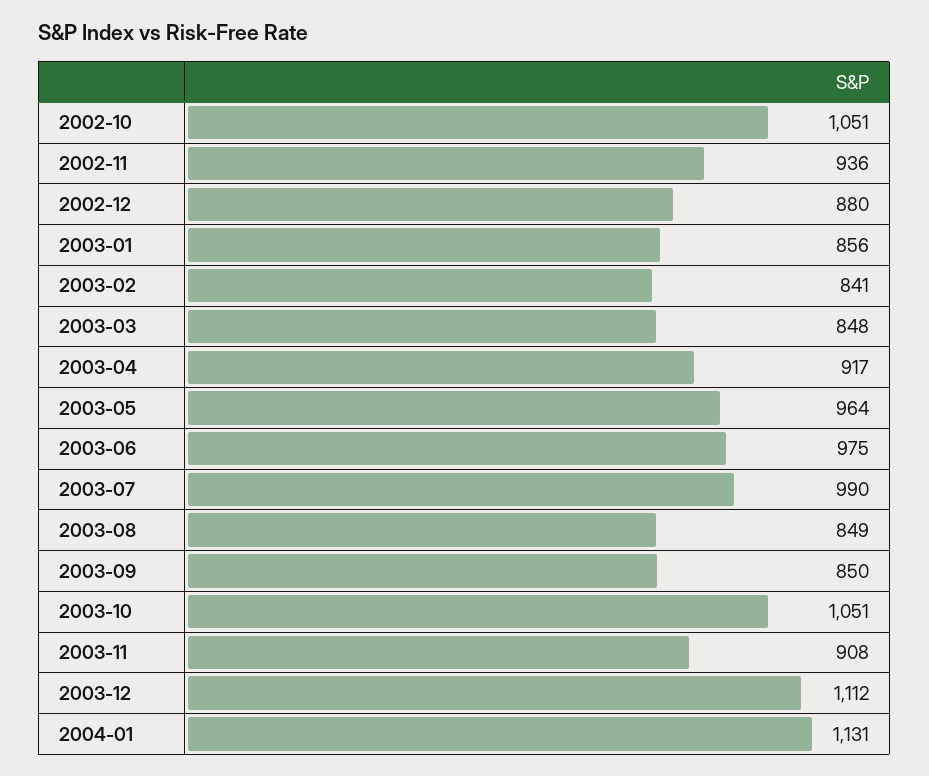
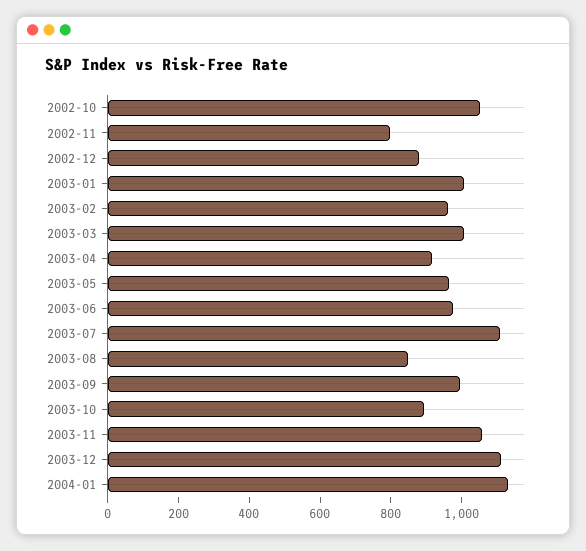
2002-11: 936 -> 800
2003-01: 856 -> 1000
2003-02: 841 -> 950
2003-03: 848 -> 1000
2003-07: 990 -> 1100
2003-09: 850 -> 1000
2003-10: 1051 -> 900
2003-11: 908 -> 1050

